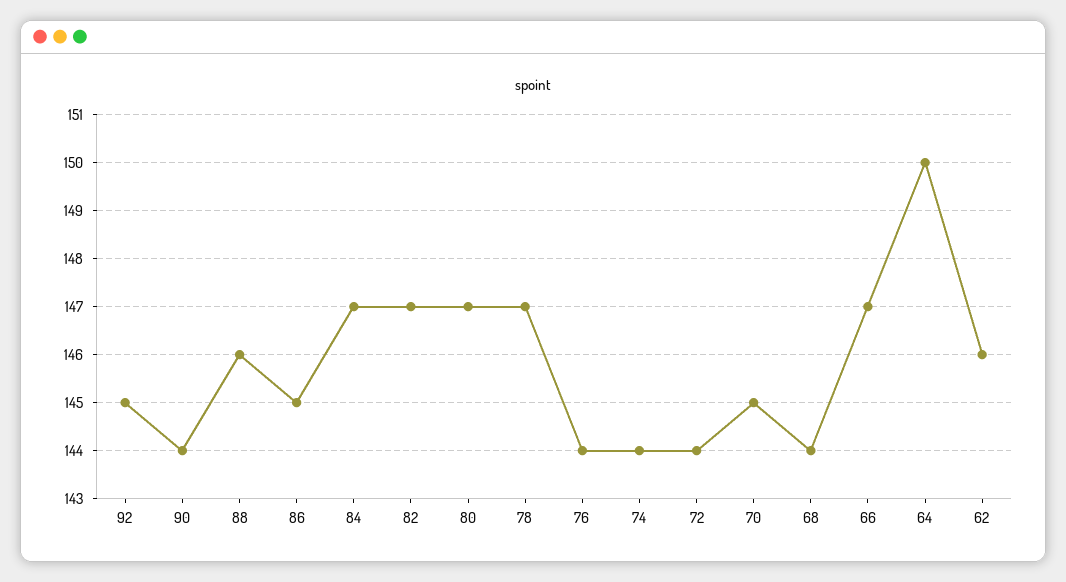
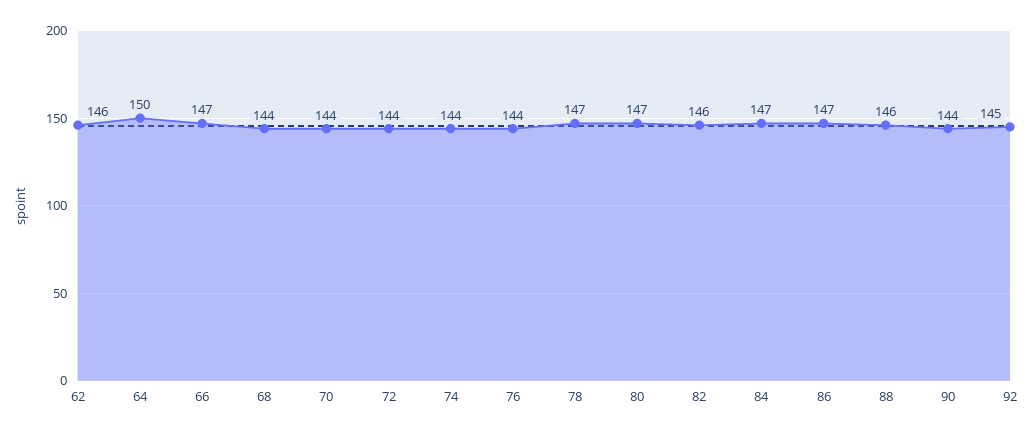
86: 145 -> 147
82: 147 -> 146
70: 145 -> 144

